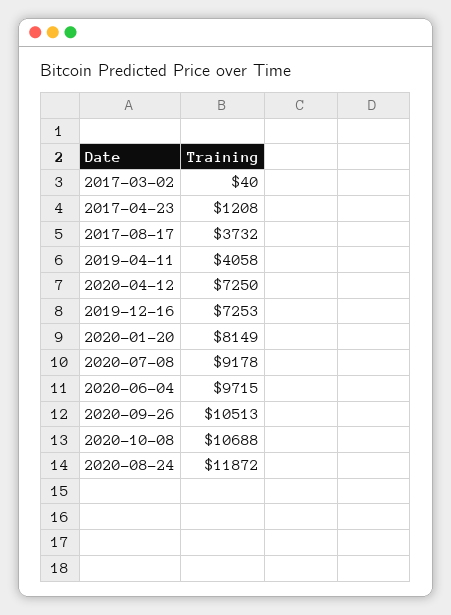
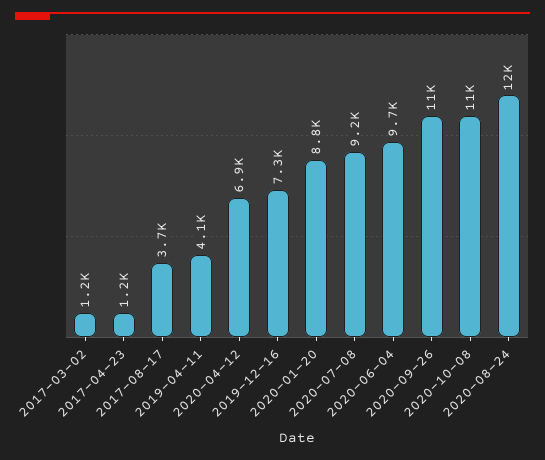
2017-03-02: 40 -> 1200
2020-04-12: 7250 -> 6900
2020-01-20: 8149 -> 8800

